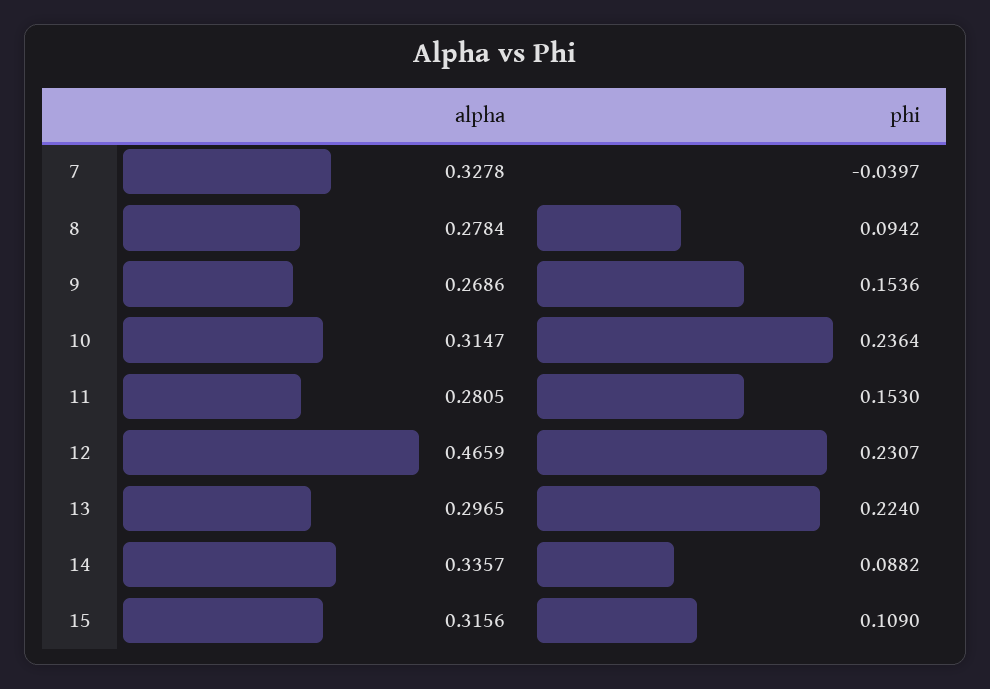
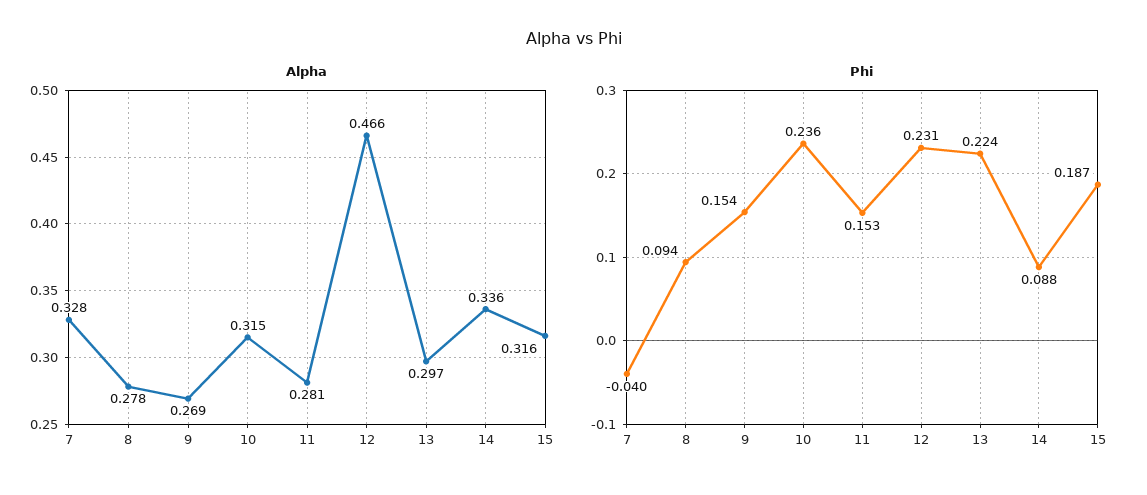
phi, 15: 0.109 -> 0.187

